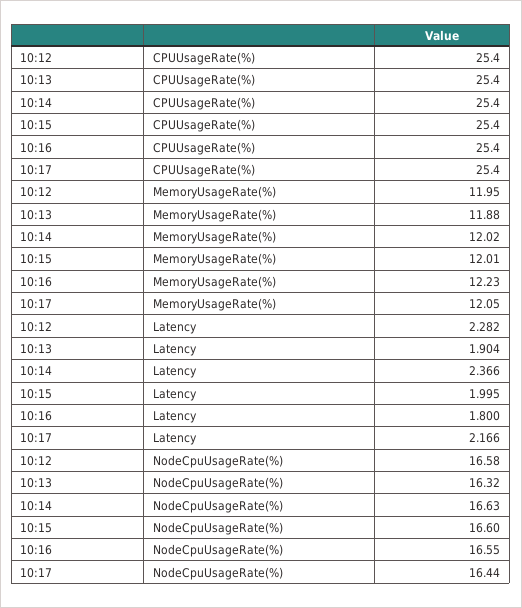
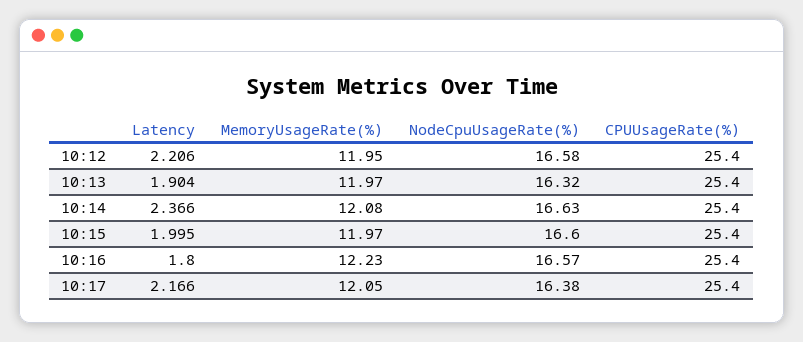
10:13, MemoryUsageRate(%): 11.88 -> 11.97
10:14, MemoryUsageRate(%): 12.02 -> 12.08
10:15, MemoryUsageRate(%): 12.01 -> 11.97
10:12, Latency: 2.282 -> 2.206
10:16, NodeCpuUsageRate(%): 16.55 -> 16.57
10:17, NodeCpuUsageRate(%): 16.44 -> 16.38

